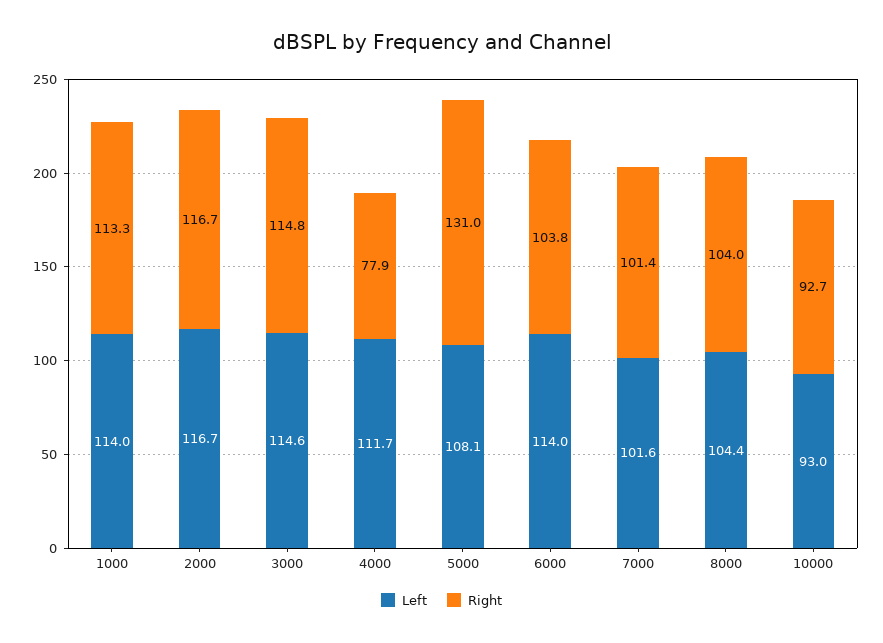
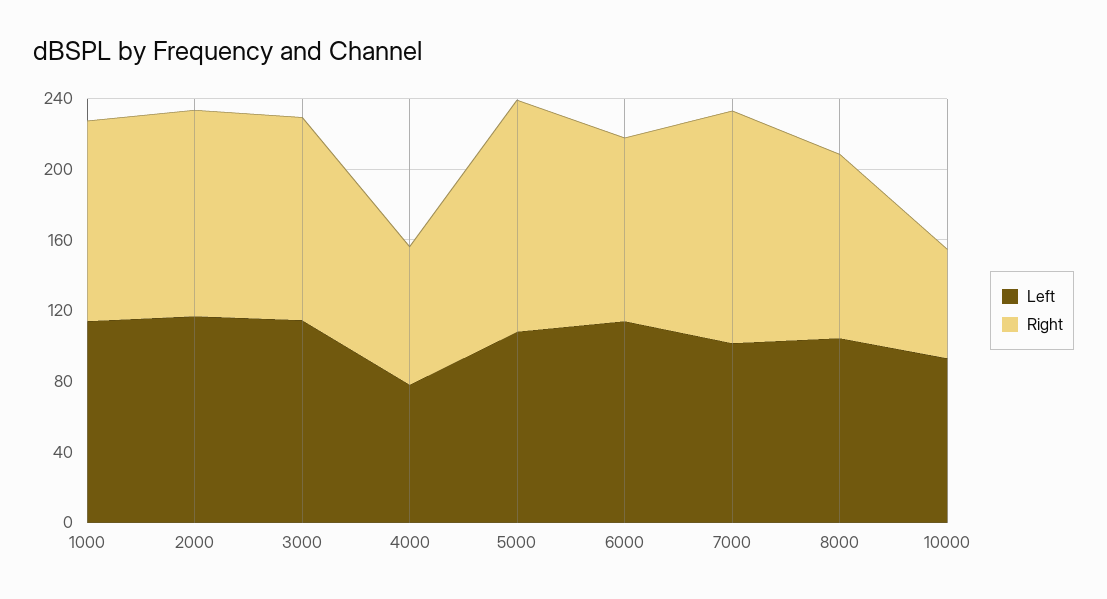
Left, 4000: 111.7 -> 80
Right, 7000: 101.4 -> 130
Right, 10000: 92.7 -> 60

